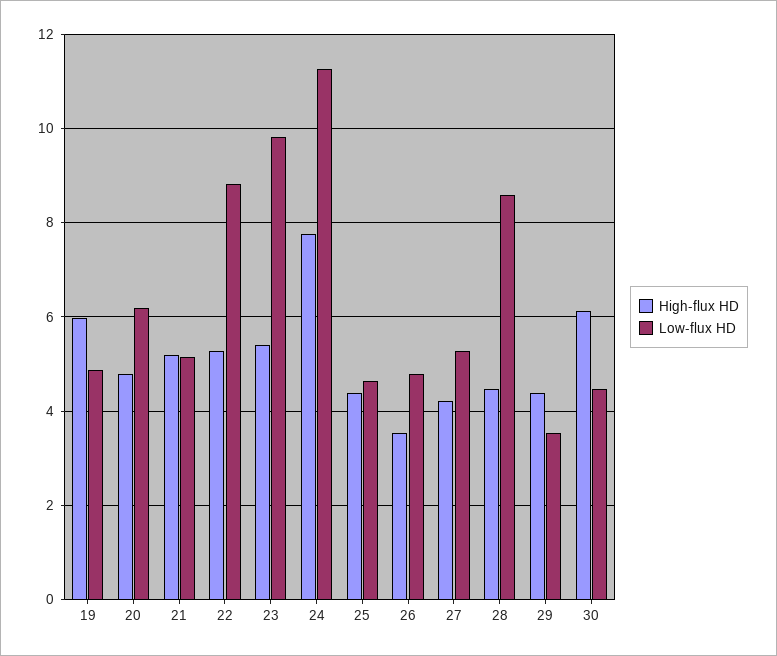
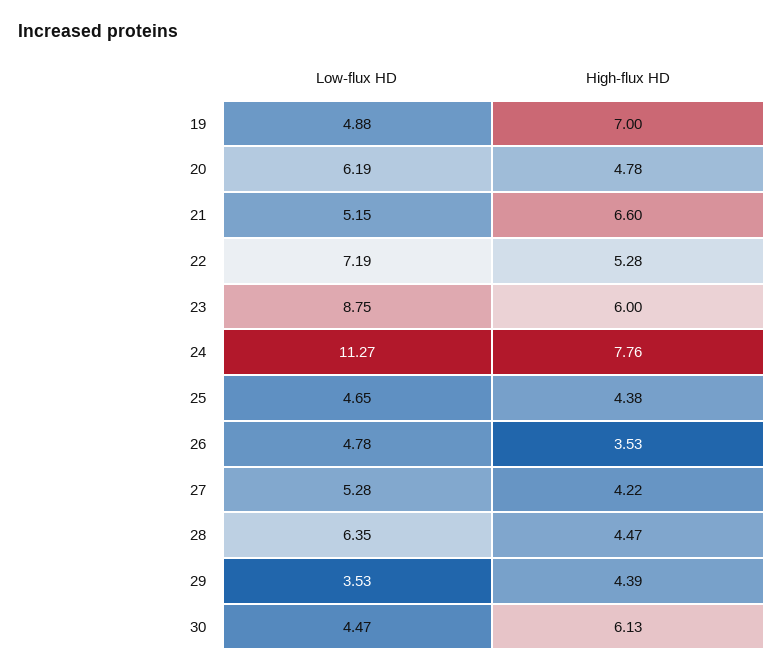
High-flux HD, 19: 6 -> 7
High-flux HD, 21: 5.2 -> 6.6
Low-flux HD, 22: 8.8 -> 7.19
High-flux HD, 23: 5.4 -> 6
Low-flux HD, 23: 9.8 -> 8.75
Low-flux HD, 28: 8.6 -> 6.35

